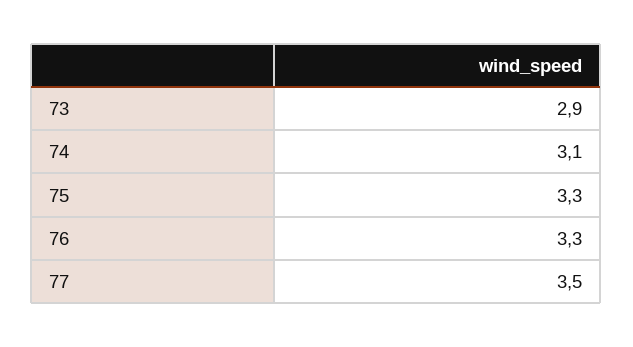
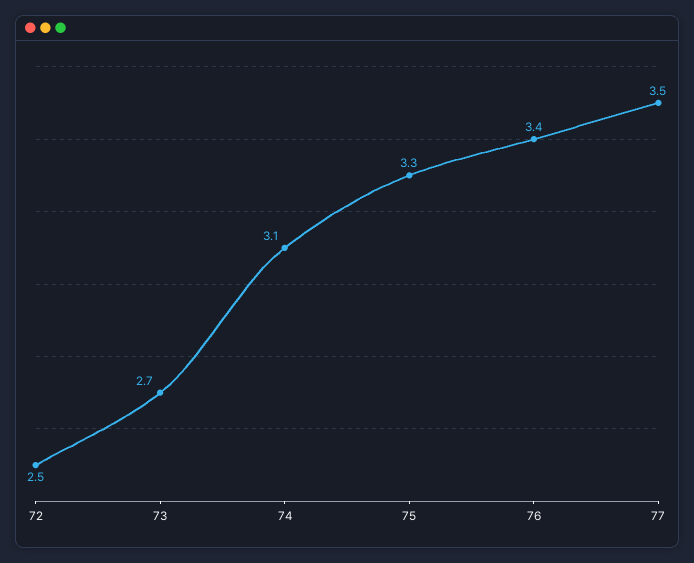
73: 2.9 -> 2.7
76: 3.3 -> 3.4
72: none -> 2.5

